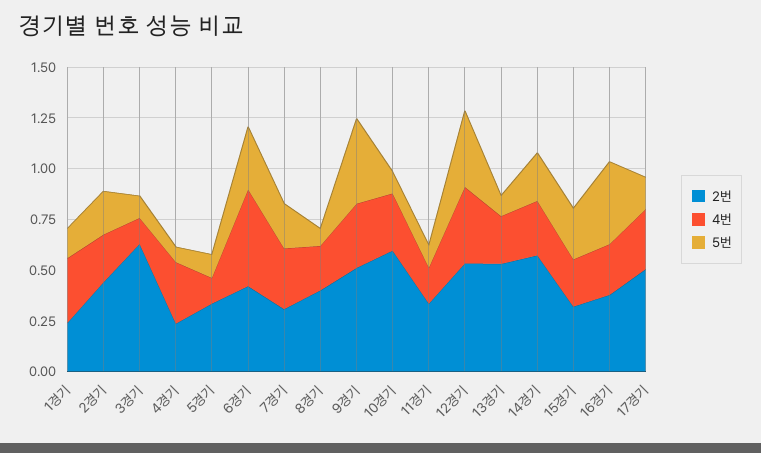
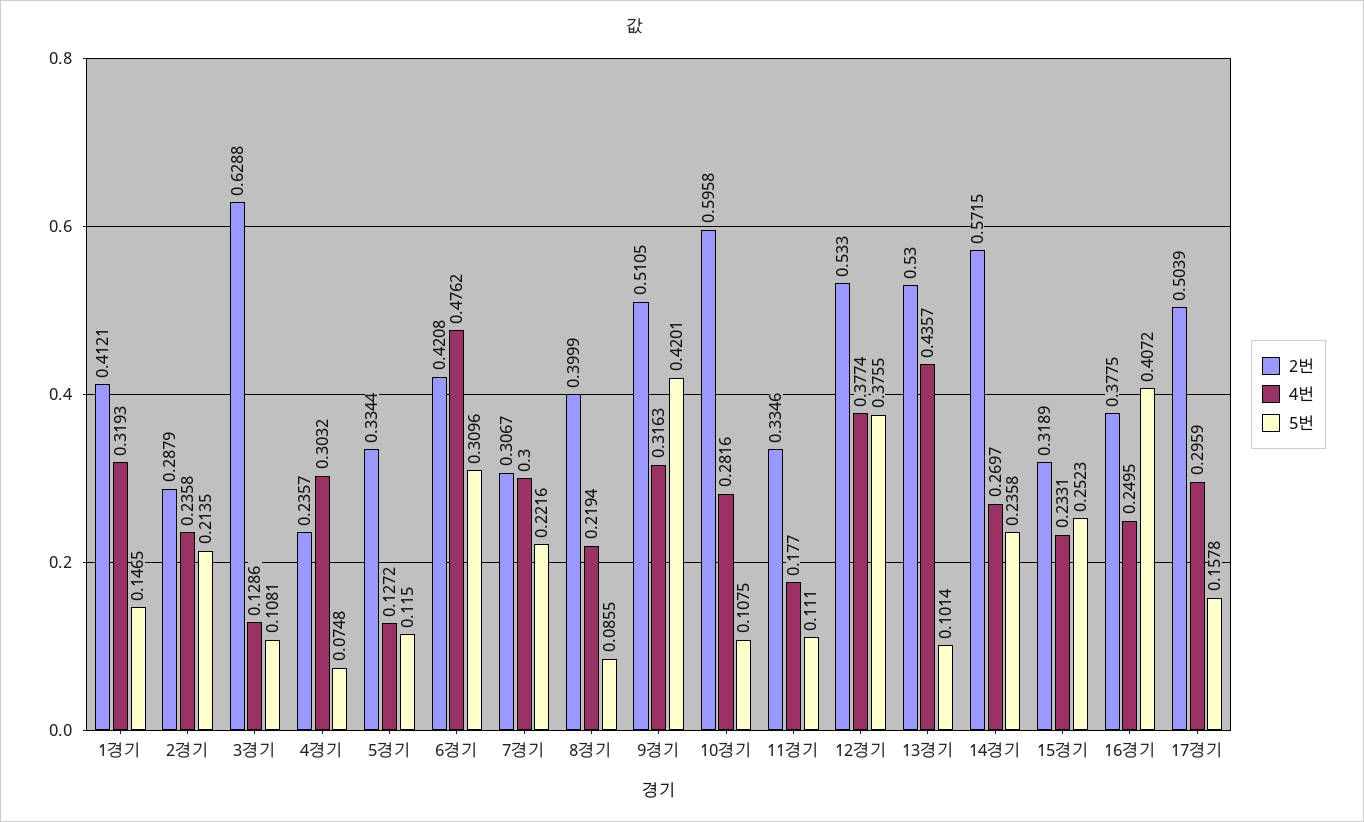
2번, 1경기: 0.25 -> 0.4121
2번, 2경기: 0.45 -> 0.2879
4번, 13경기: 0.25 -> 0.4357

